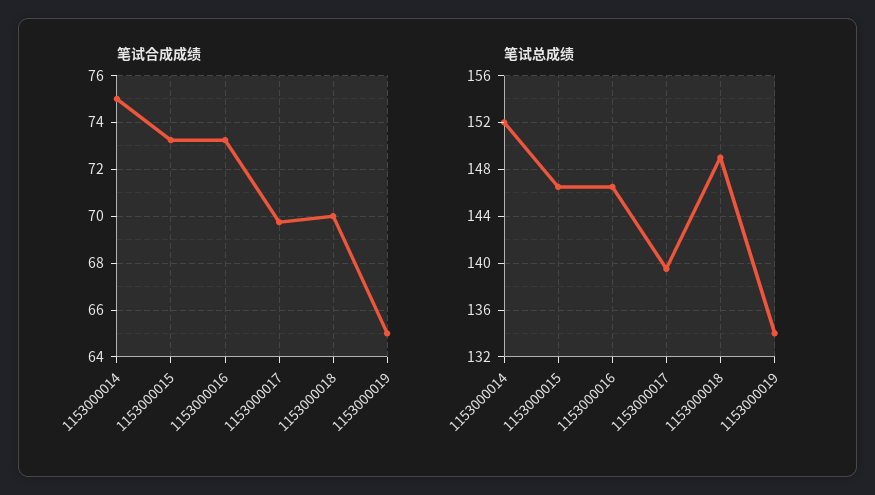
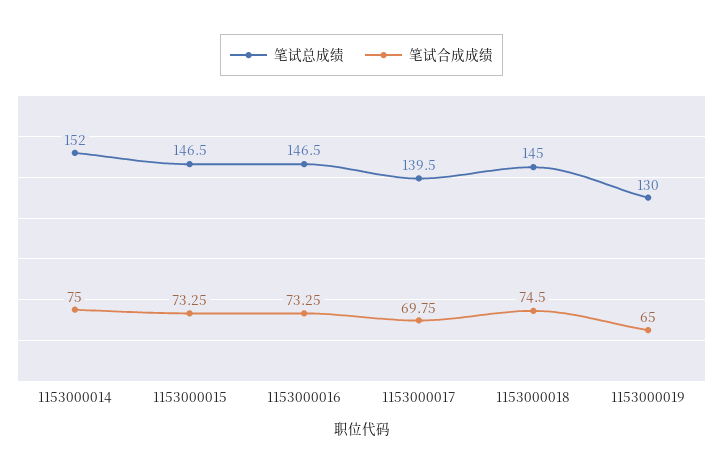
笔试合成成绩, 1153000018: 70 -> 74.5
笔试总成绩, 1153000018: 149 -> 145
笔试总成绩, 1153000019: 134 -> 130

